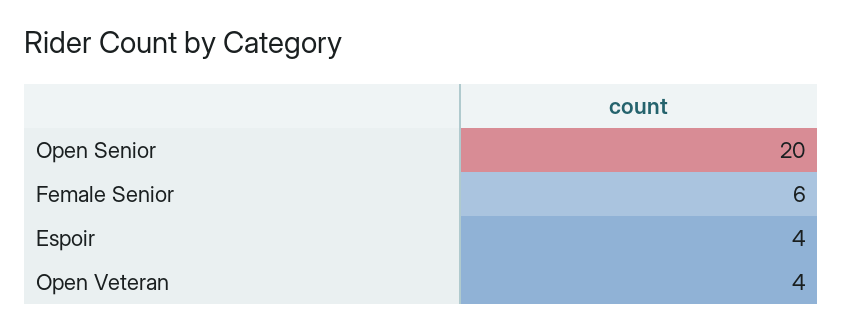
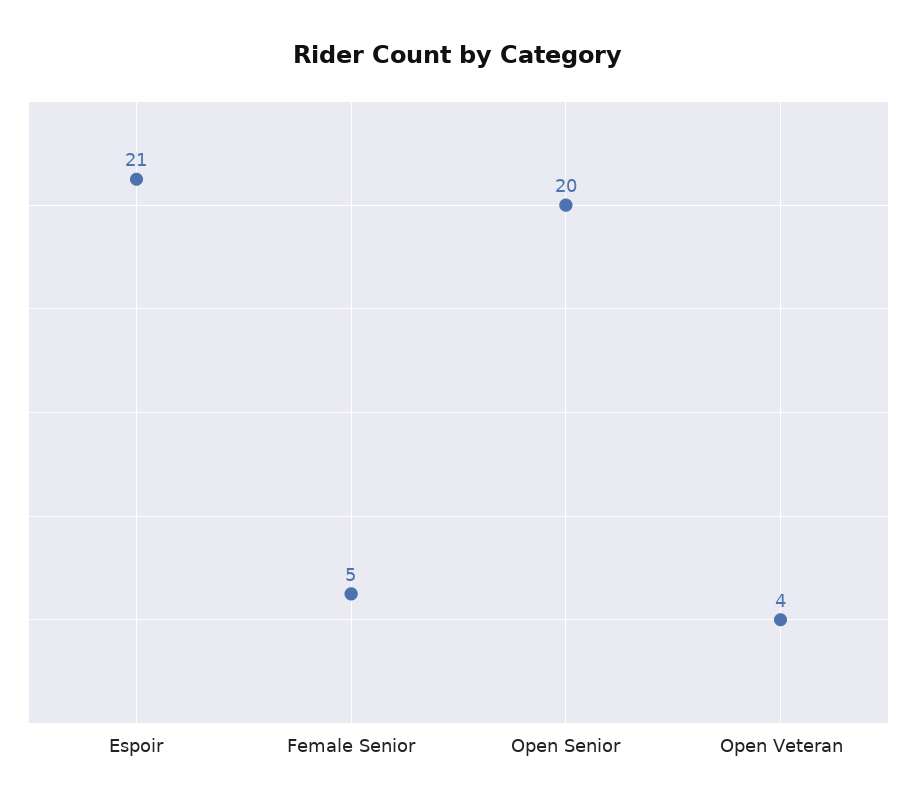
Female Senior: 6 -> 5
Espoir: 4 -> 21

